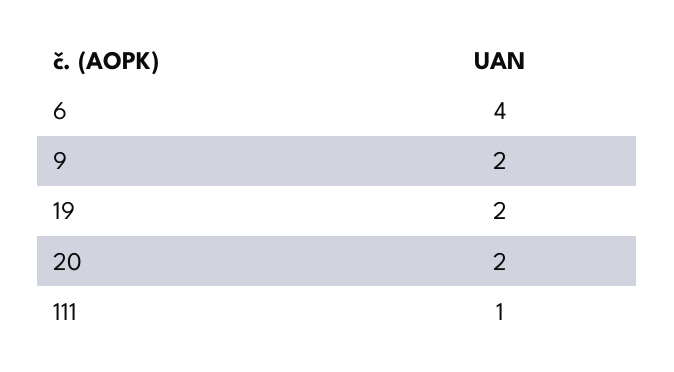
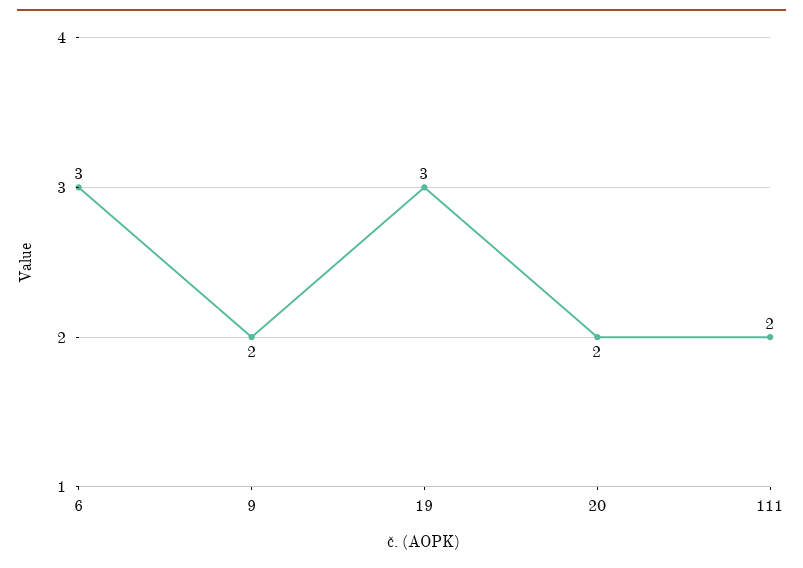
6: 4 -> 3
19: 2 -> 3
111: 1 -> 2

